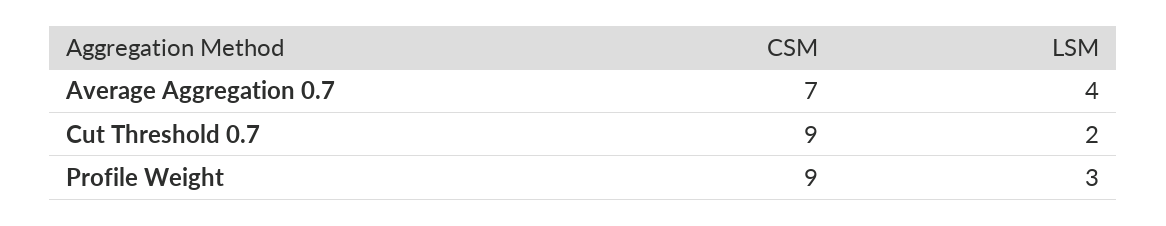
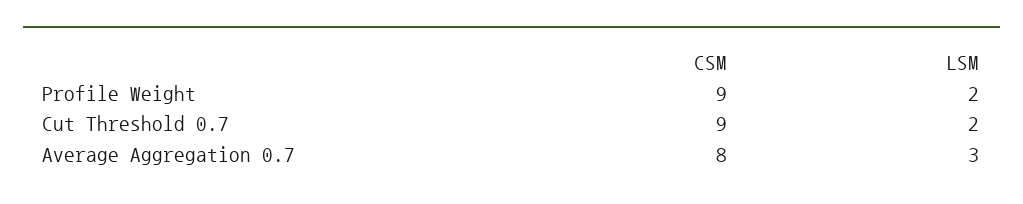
CSM, Average Aggregation 0.7: 7 -> 8
LSM, Average Aggregation 0.7: 4 -> 3
LSM, Profile Weight: 3 -> 2

